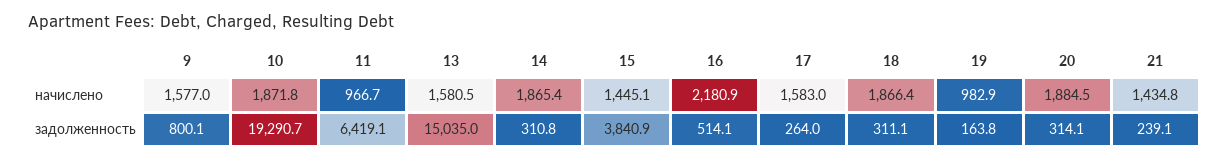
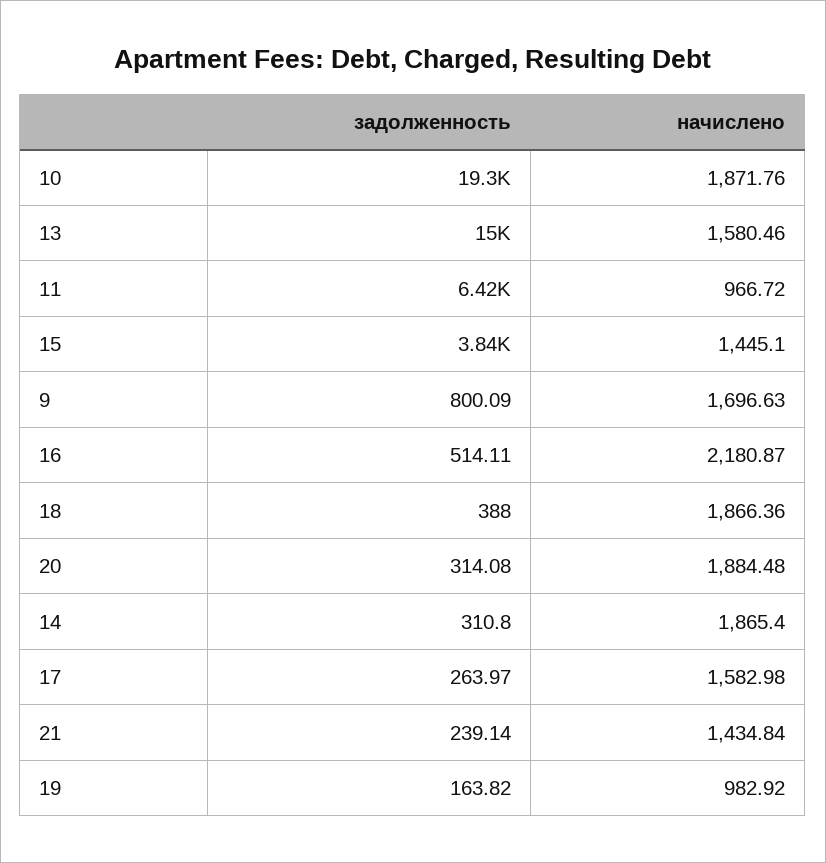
9, начислено: 1577 -> 1696.63
18, задолженность: 311.1 -> 388

